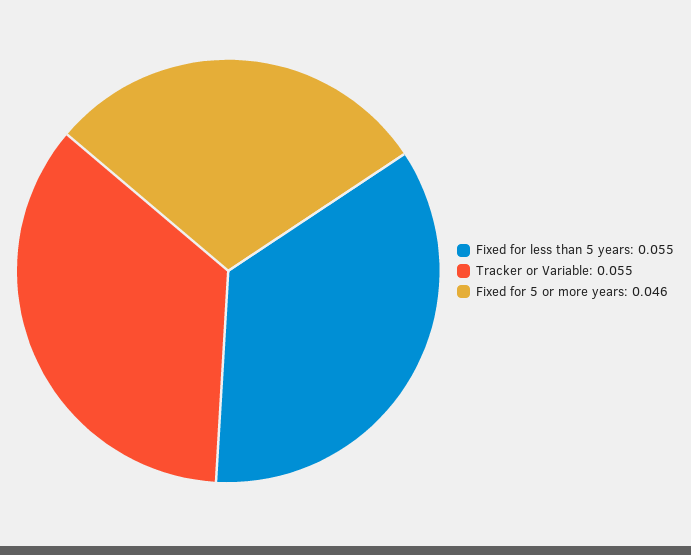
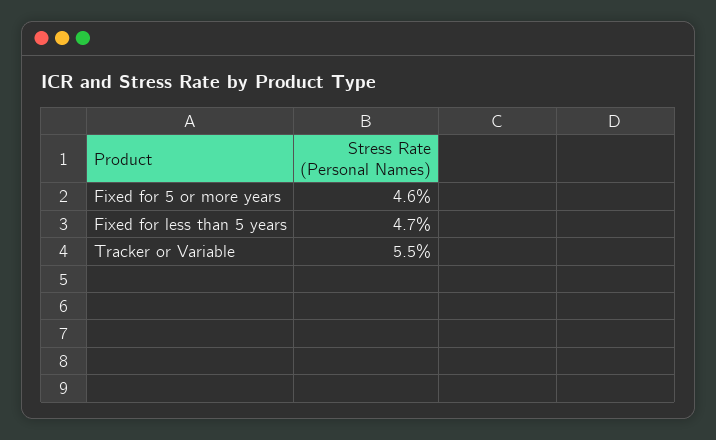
Fixed for less than 5 years: 0.055 -> 0.047

